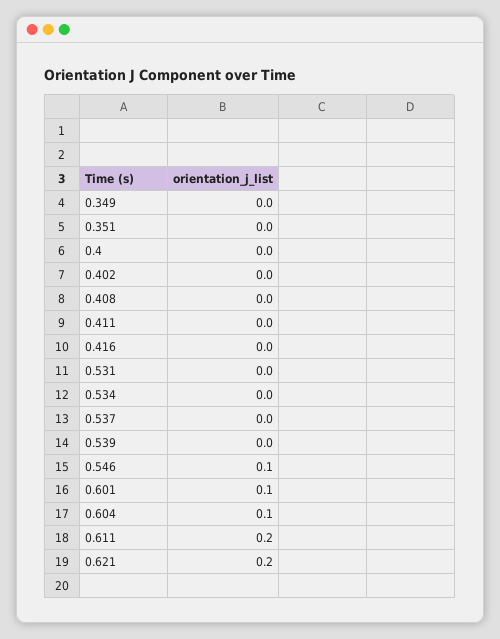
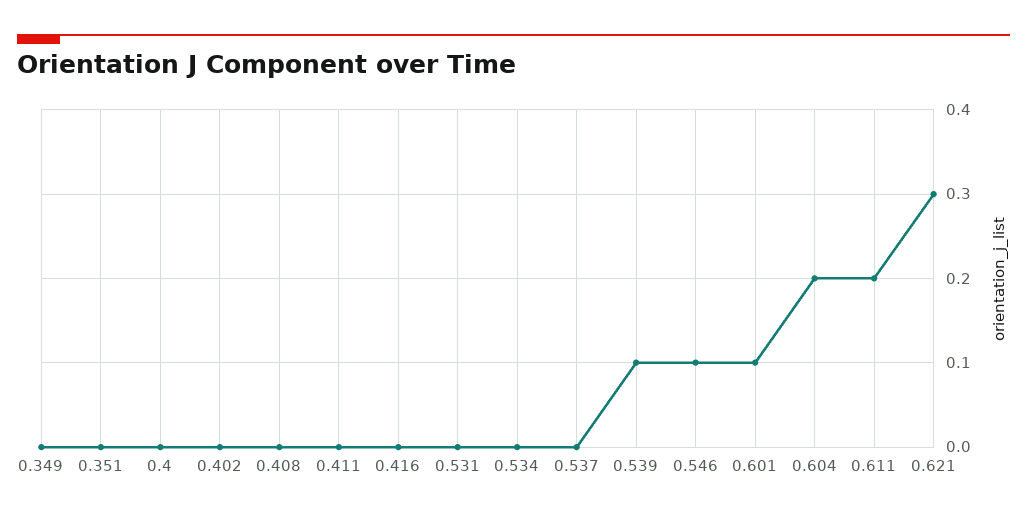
0.539: 0 -> 0.1
0.604: 0.1 -> 0.2
0.621: 0.2 -> 0.3

